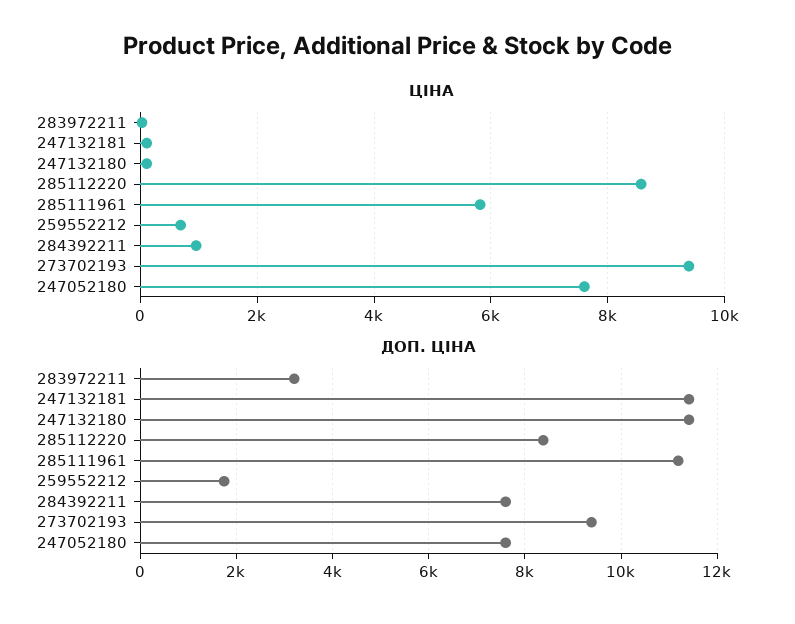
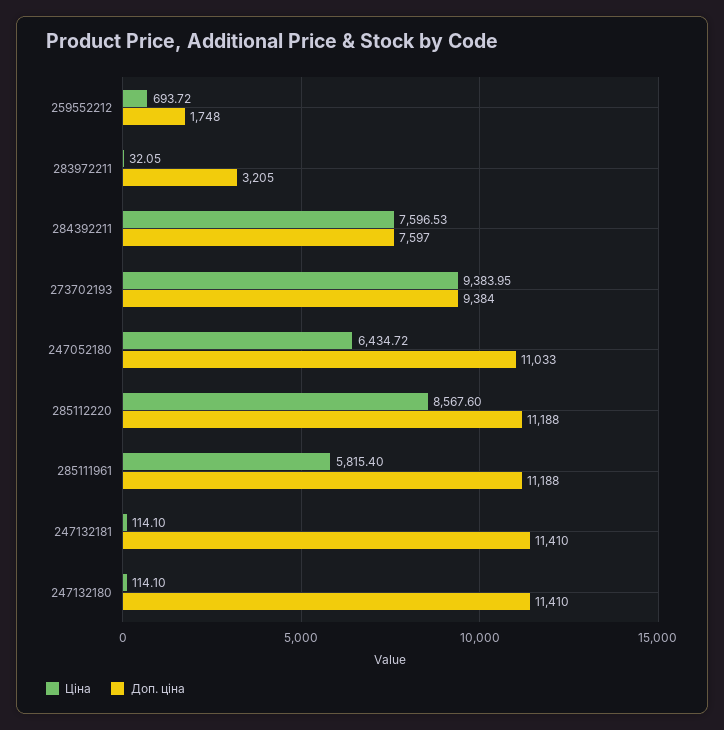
ЦІНА, 284392211: 1000 -> 7596.53
ЦІНА, 247052180: 7600 -> 6434.72
ДОП. ЦІНА, 285112220: 8400 -> 11188
ДОП. ЦІНА, 247052180: 7600 -> 11033

